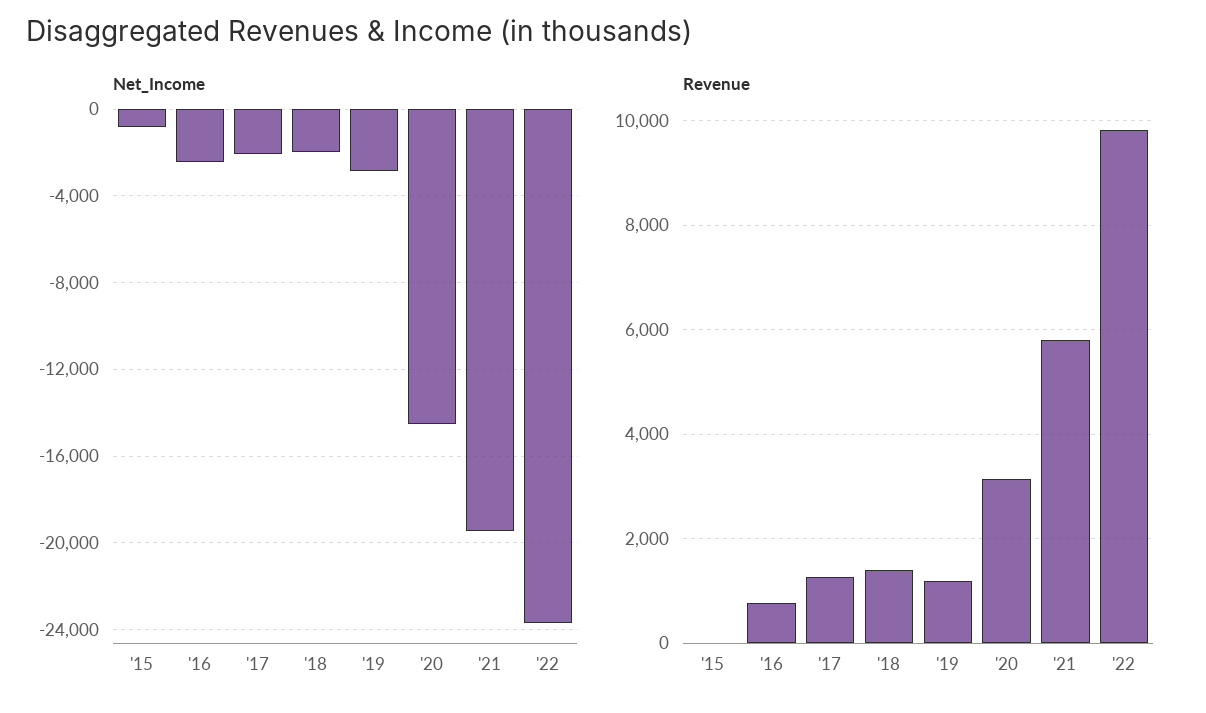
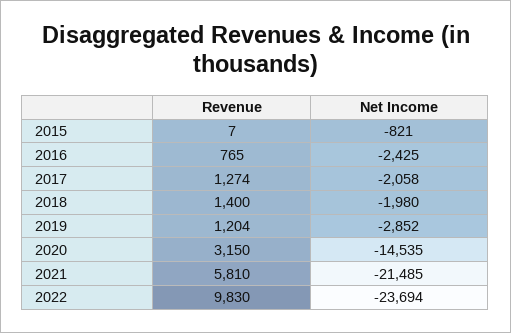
Net_Income, '21: -19500 -> -21485

